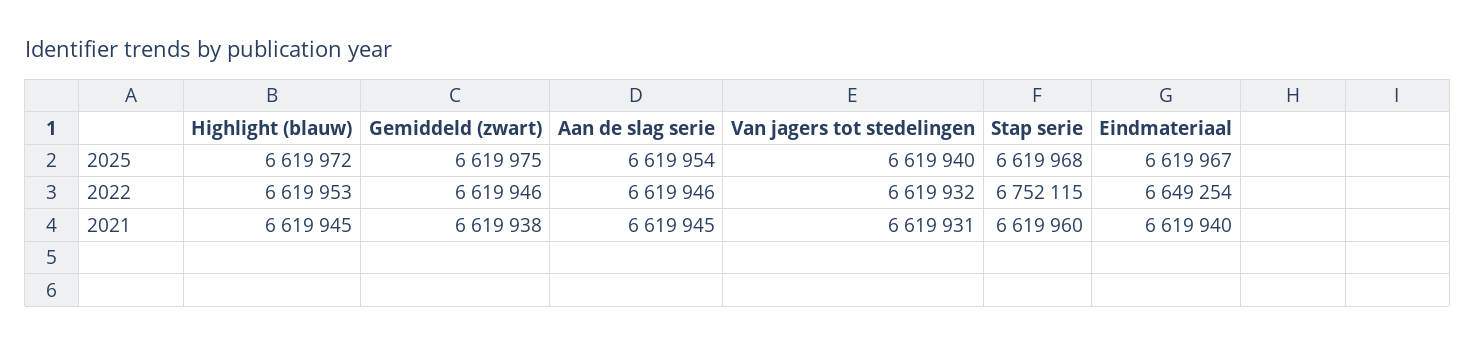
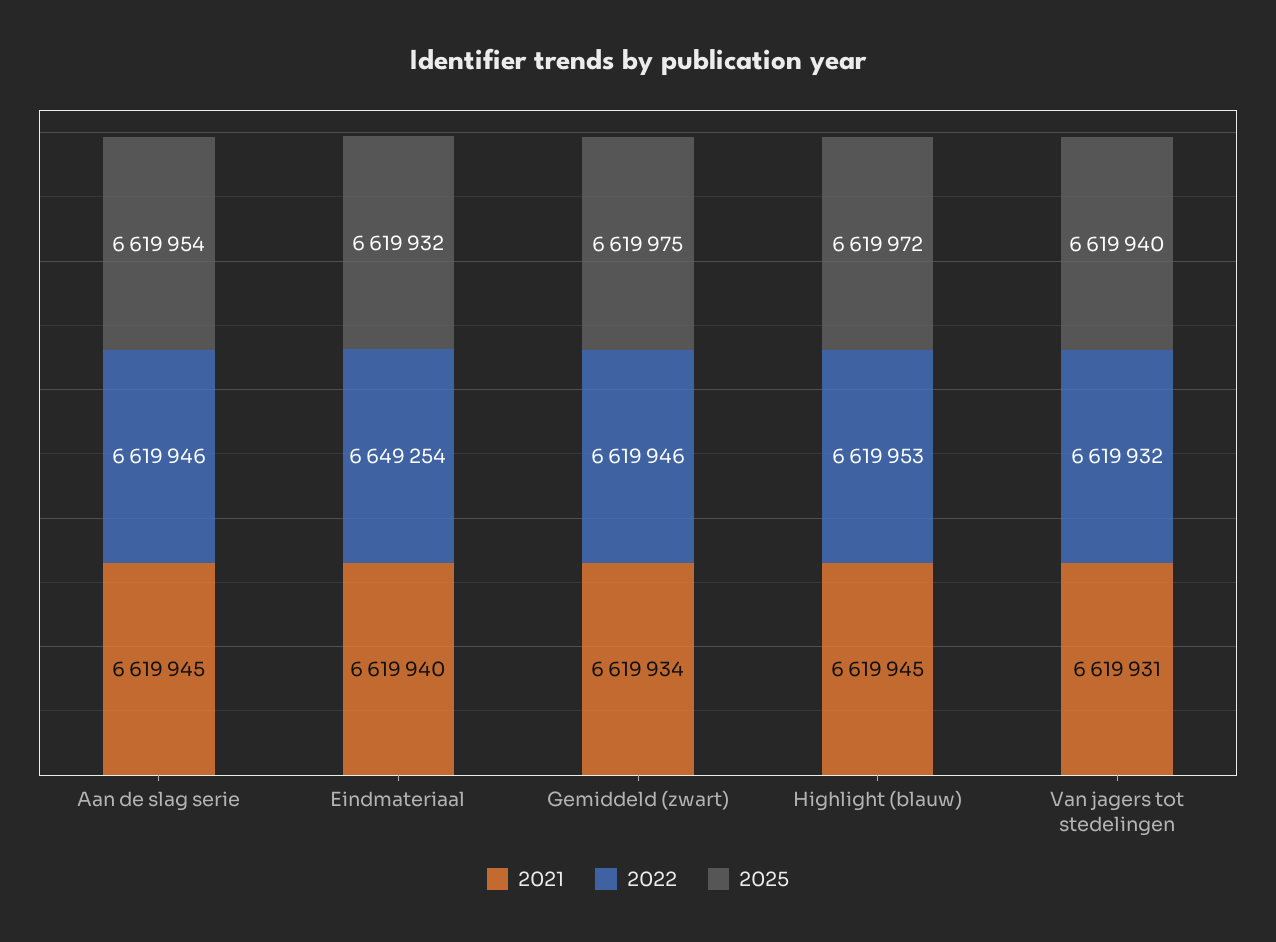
2025, Stap serie: 6619968 -> none
2025, Eindmateriaal: 6619967 -> 6619932
2022, Stap serie: 6752115 -> none
2021, Gemiddeld (zwart): 6619938 -> 6619934
2021, Stap serie: 6619960 -> none

